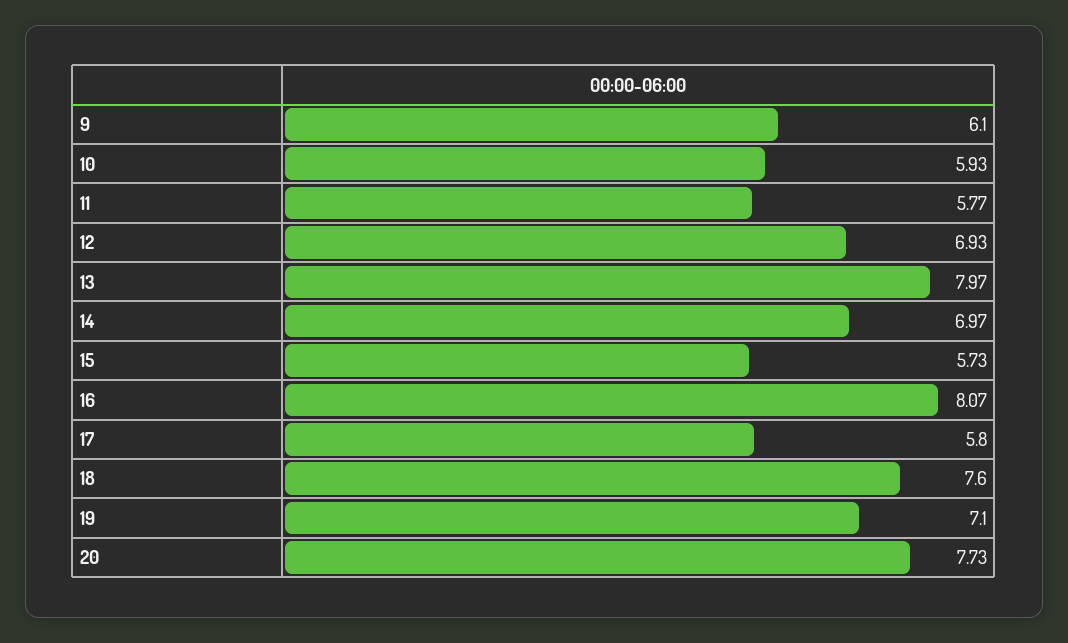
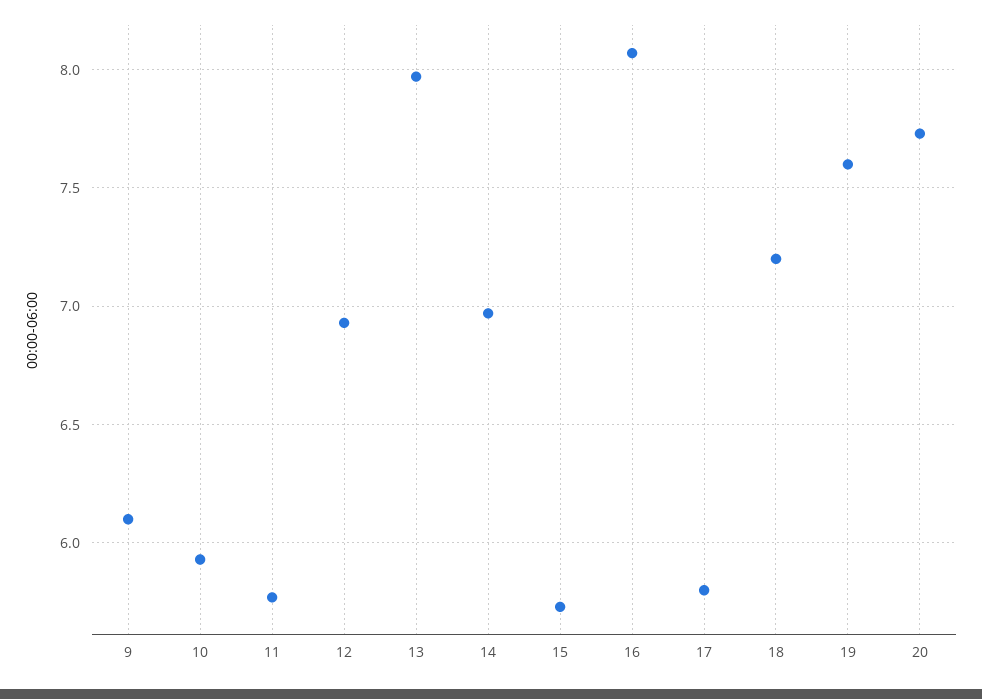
18: 7.6 -> 7.2
19: 7.1 -> 7.6

